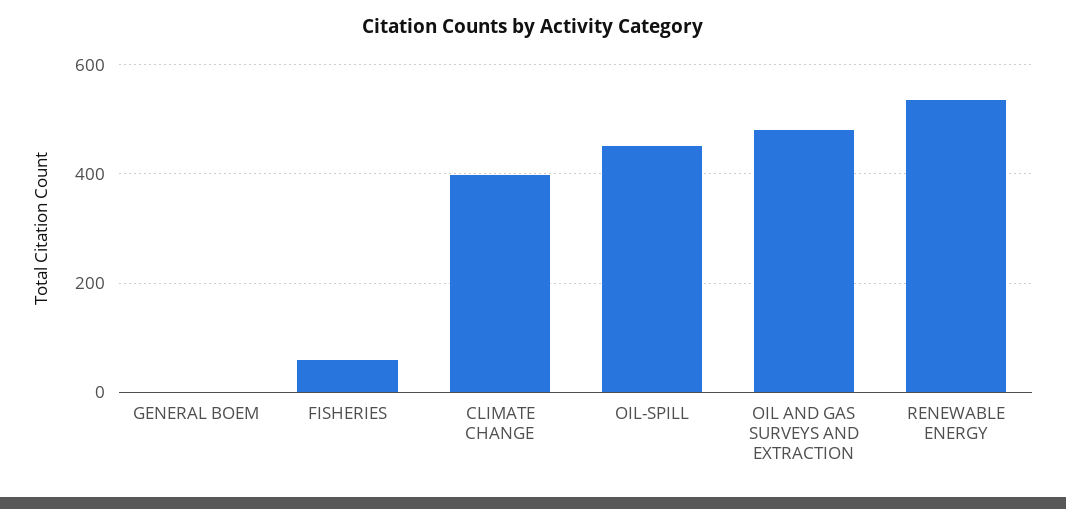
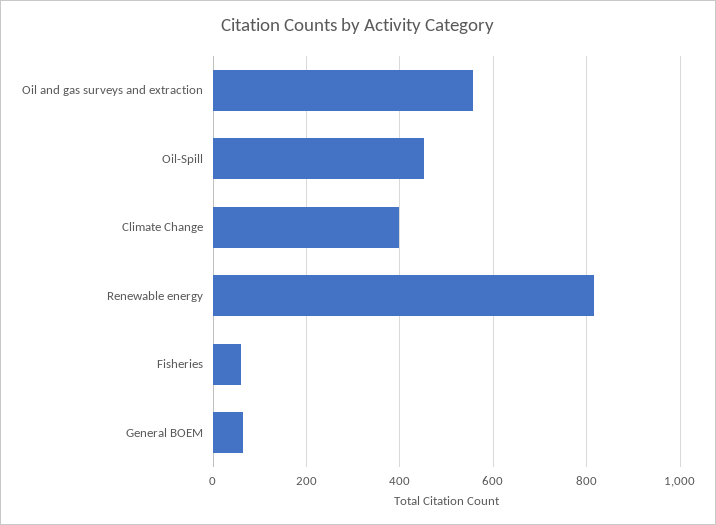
GENERAL BOEM: 0 -> 60
OIL AND GAS SURVEYS AND EXTRACTION: 480 -> 560
RENEWABLE ENERGY: 540 -> 820

